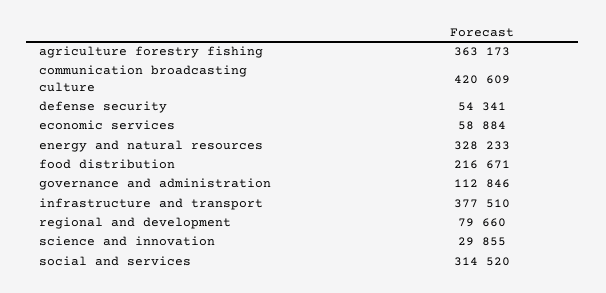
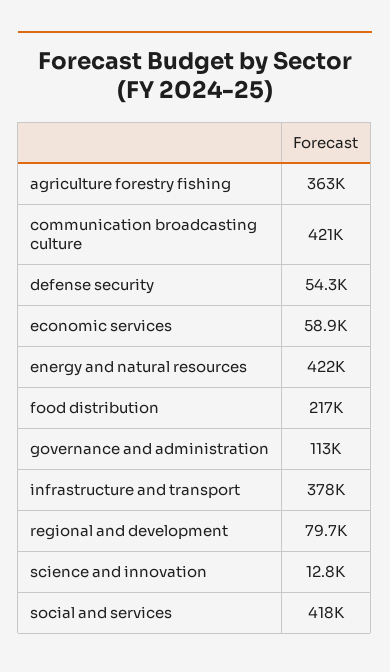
energy and natural resources: 328233 -> 422000
science and innovation: 29855 -> 12800
social and services: 314520 -> 418000

